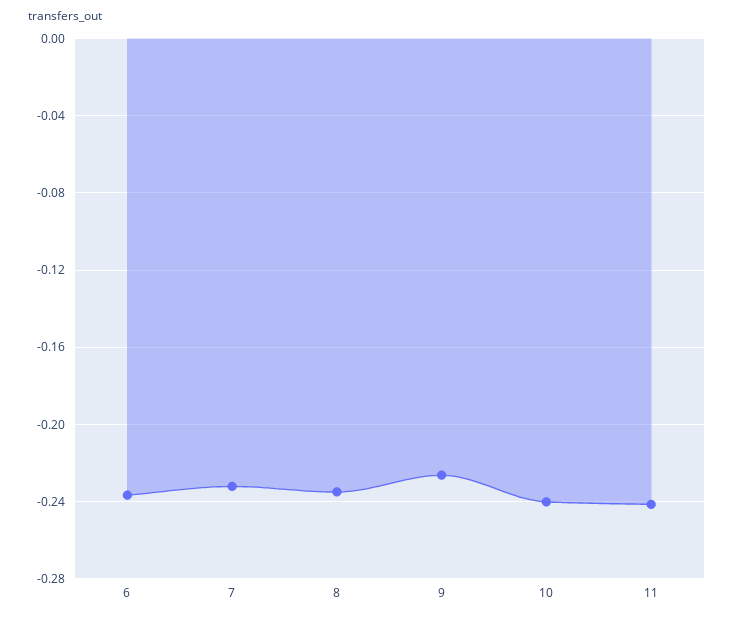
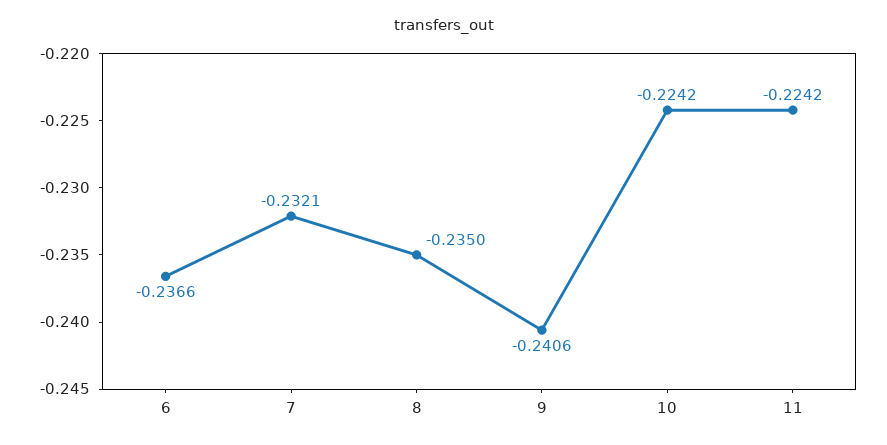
9: -0.225 -> -0.2406
10: -0.24 -> -0.2242
11: -0.24 -> -0.2242

